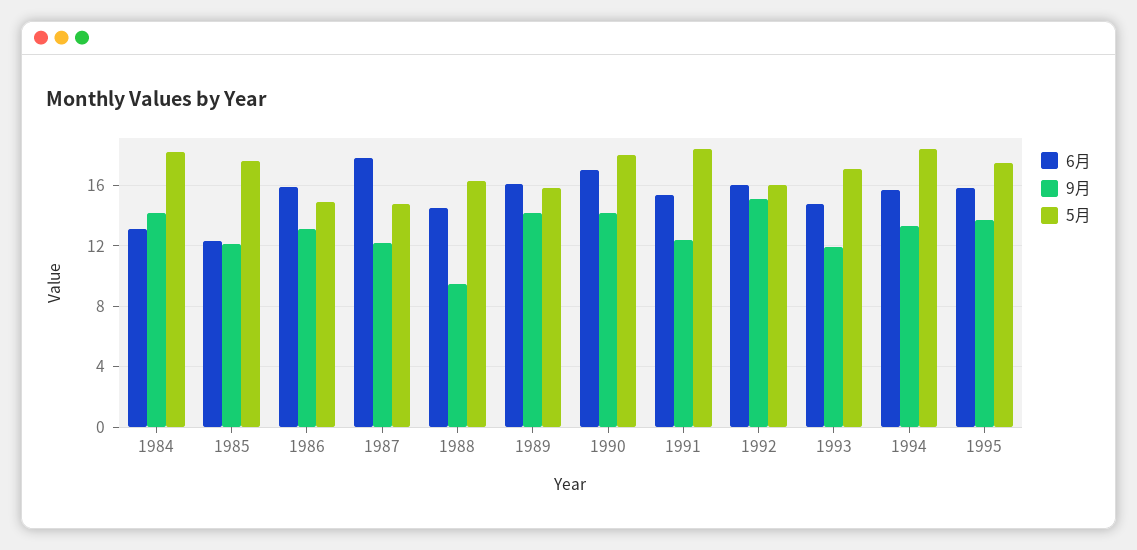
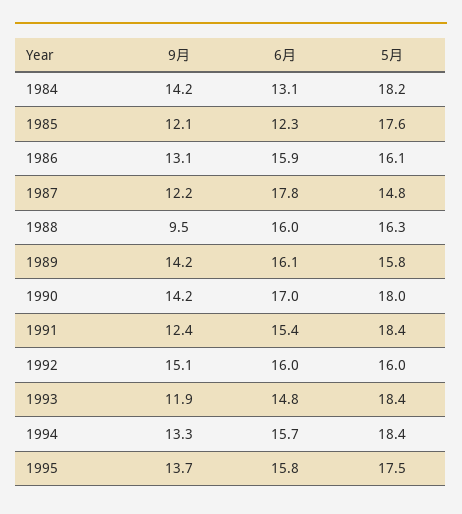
5月, 1986: 15 -> 16.1
6月, 1988: 14.5 -> 16
5月, 1993: 17 -> 18.4

